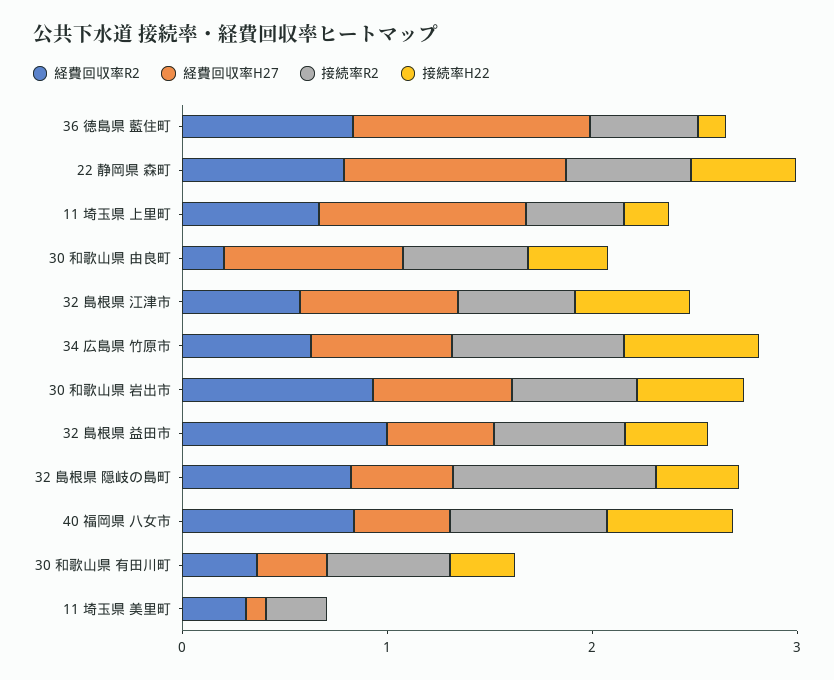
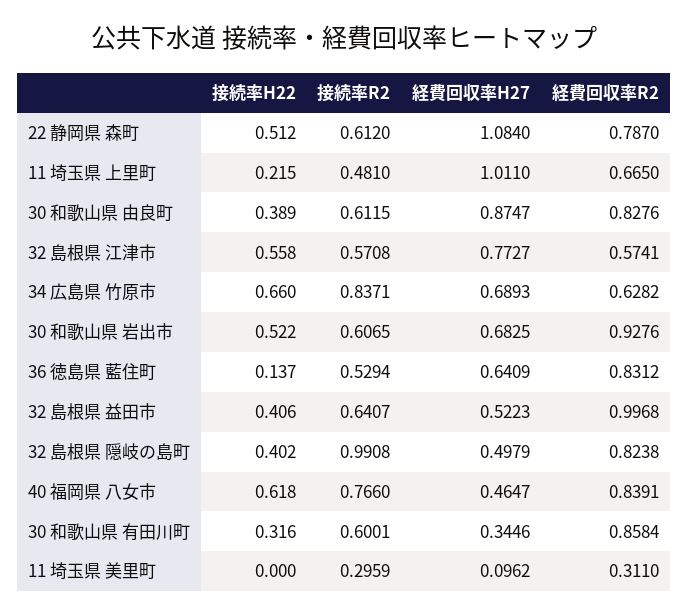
経費回収率H27, 36 徳島県 藍住町: 1.2 -> 0.6409
経費回収率R2, 30 和歌山県 由良町: 0.2 -> 0.8276
経費回収率R2, 30 和歌山県 有田川町: 0.4 -> 0.8584

